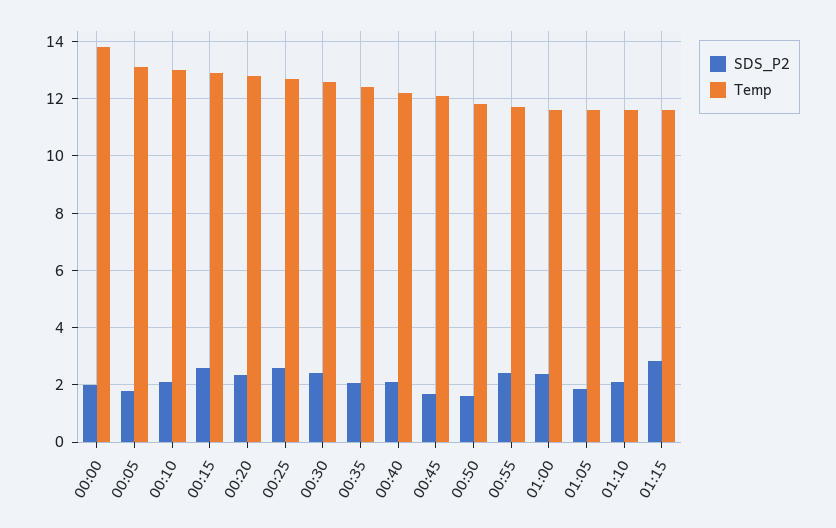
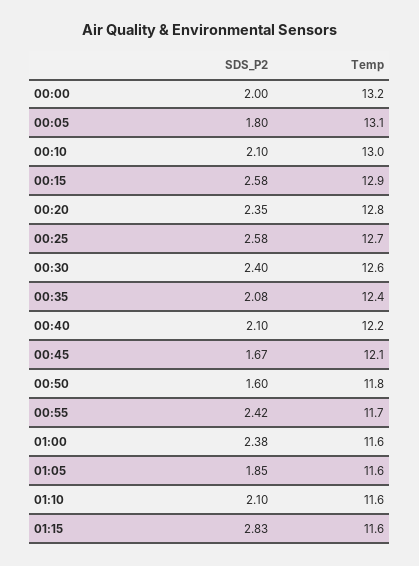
Temp, 00:00: 13.75 -> 13.2

